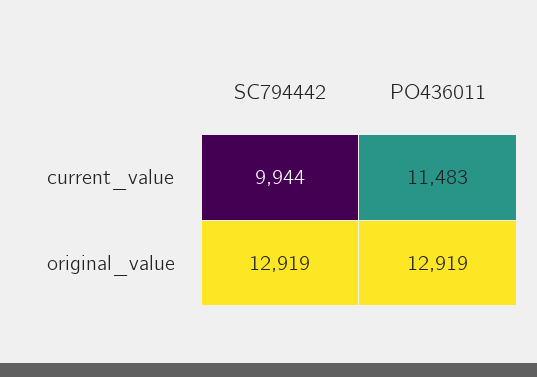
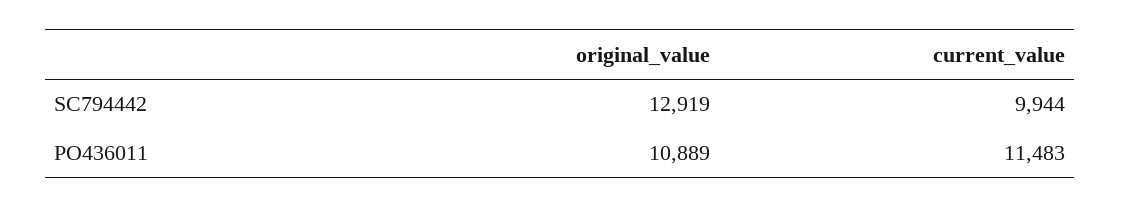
PO436011, original_value: 12919 -> 10889

